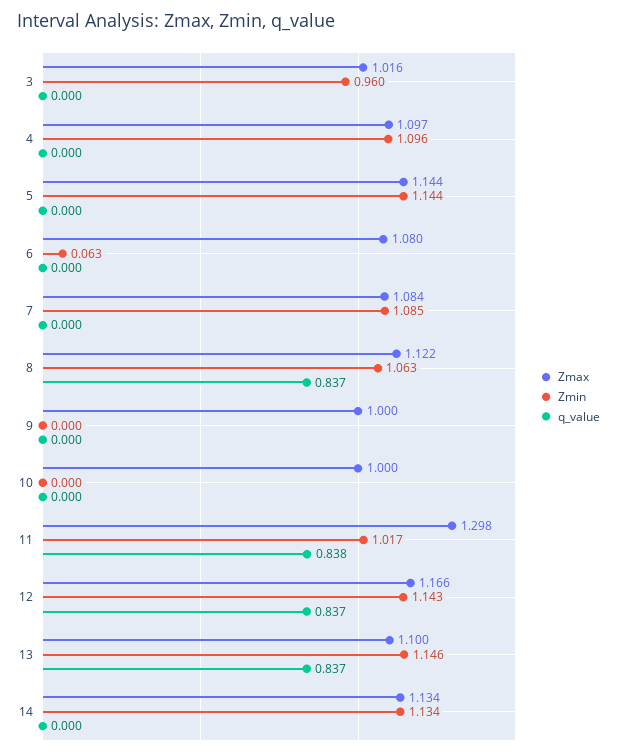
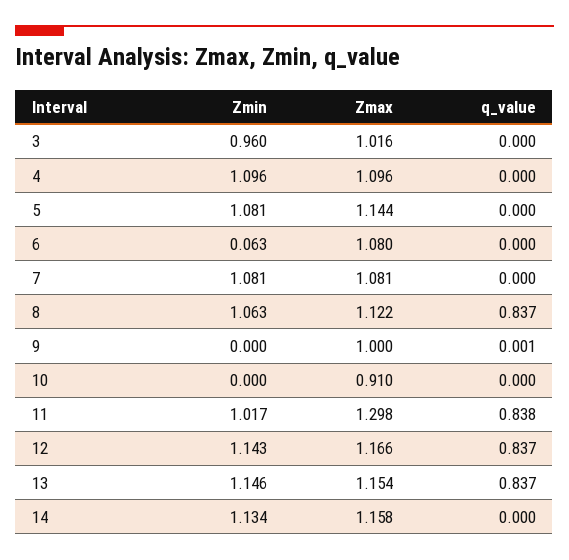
Zmax, 4: 1.097 -> 1.096
Zmin, 5: 1.144 -> 1.081
Zmax, 7: 1.084 -> 1.081
Zmin, 7: 1.085 -> 1.081
q_value, 9: 0 -> 0.001
Zmax, 10: 1 -> 0.91
Zmax, 13: 1.1 -> 1.154
Zmax, 14: 1.134 -> 1.158

